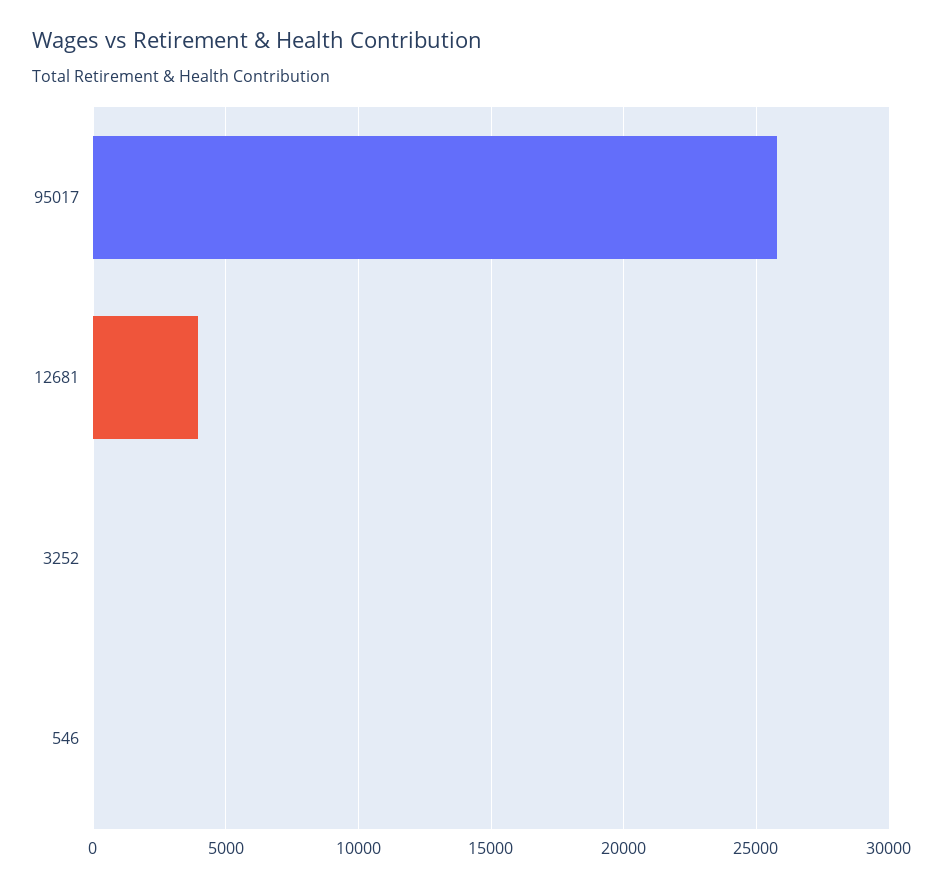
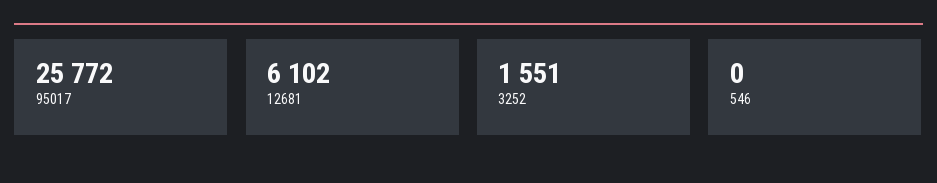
12681: 4000 -> 6102
3252: 0 -> 1551

